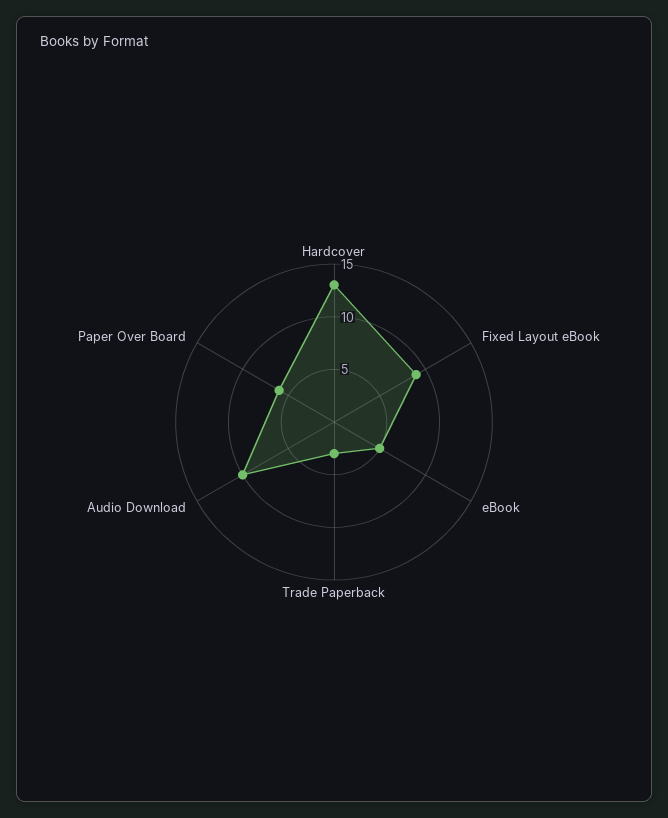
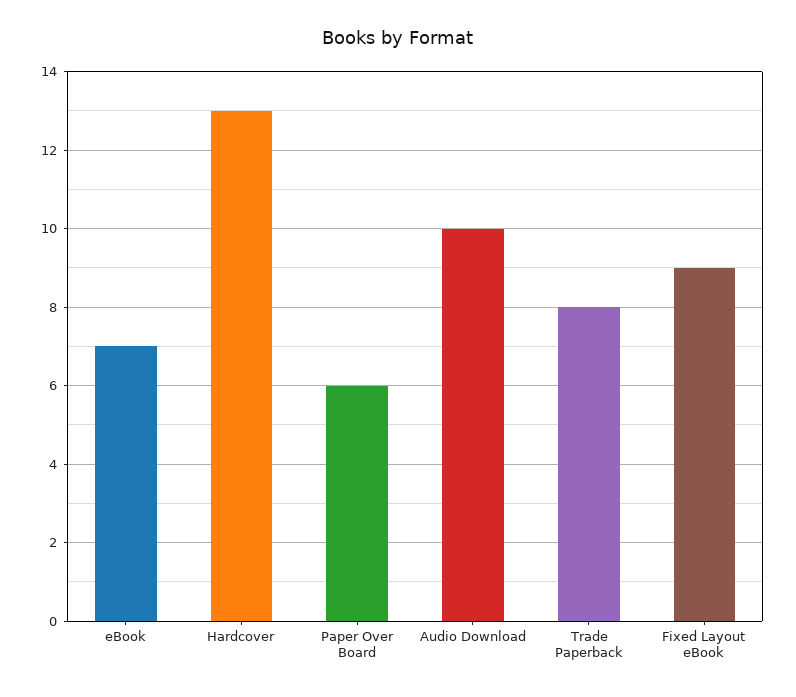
eBook: 5 -> 7
Trade Paperback: 3 -> 8

